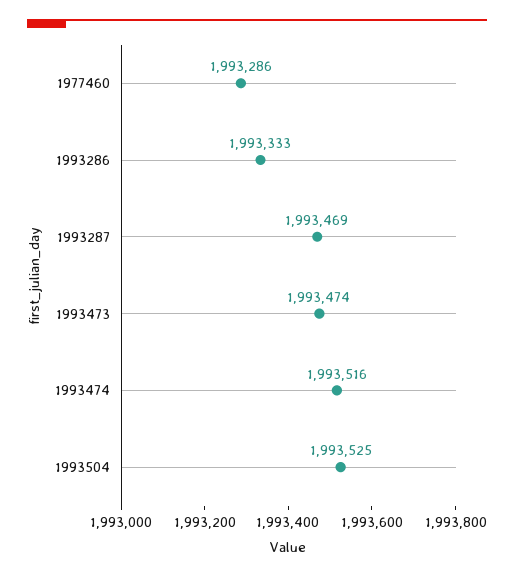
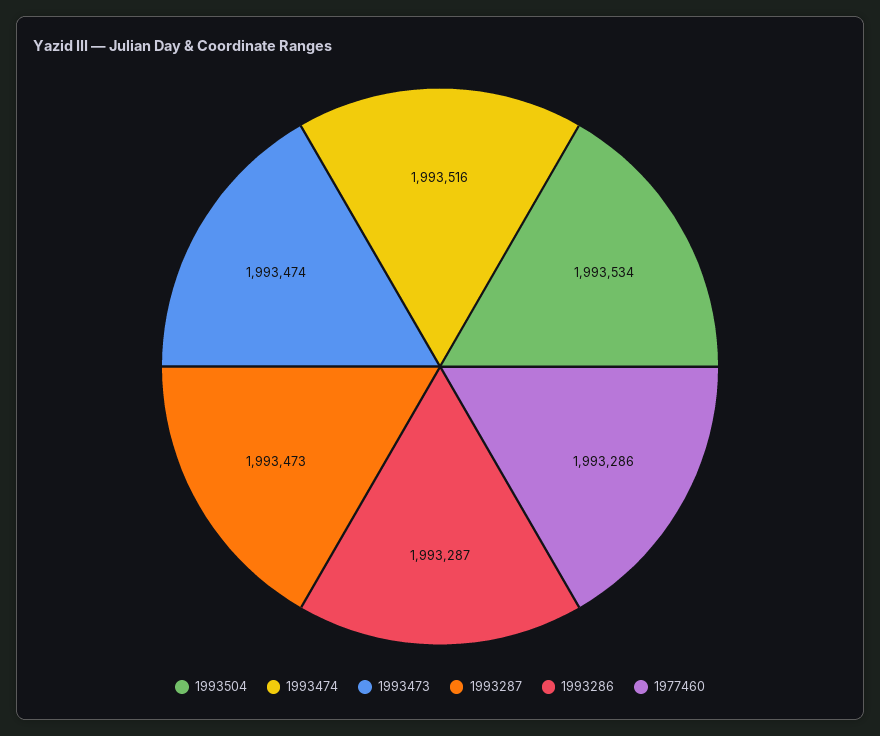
1993286: 1993333 -> 1993287
1993287: 1993469 -> 1993473
1993504: 1993525 -> 1993534

